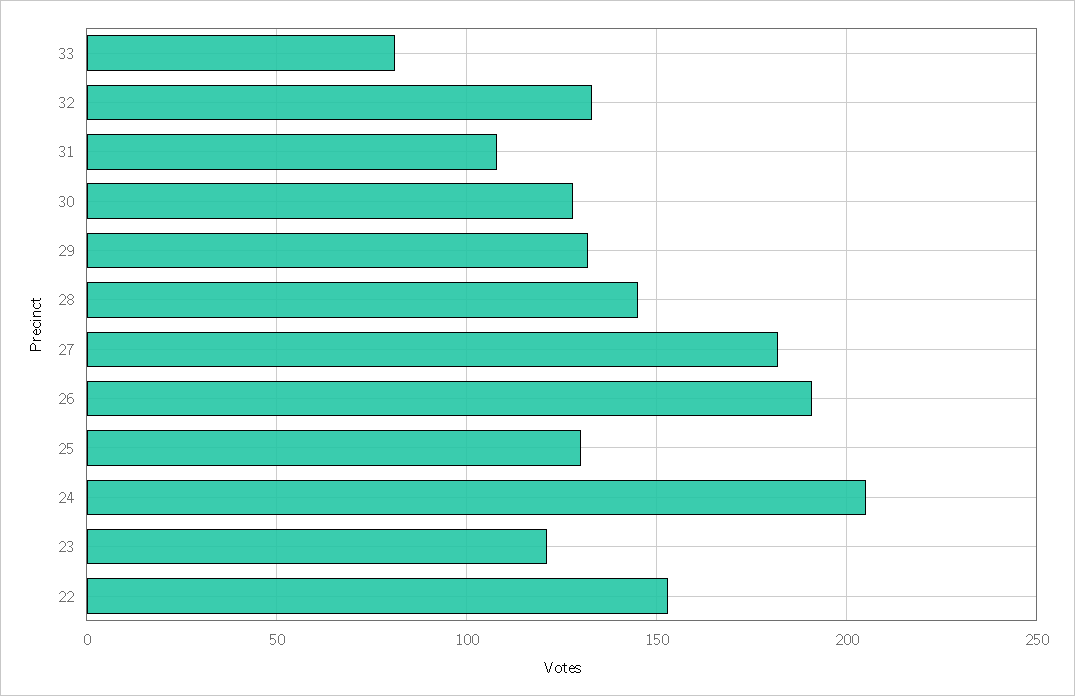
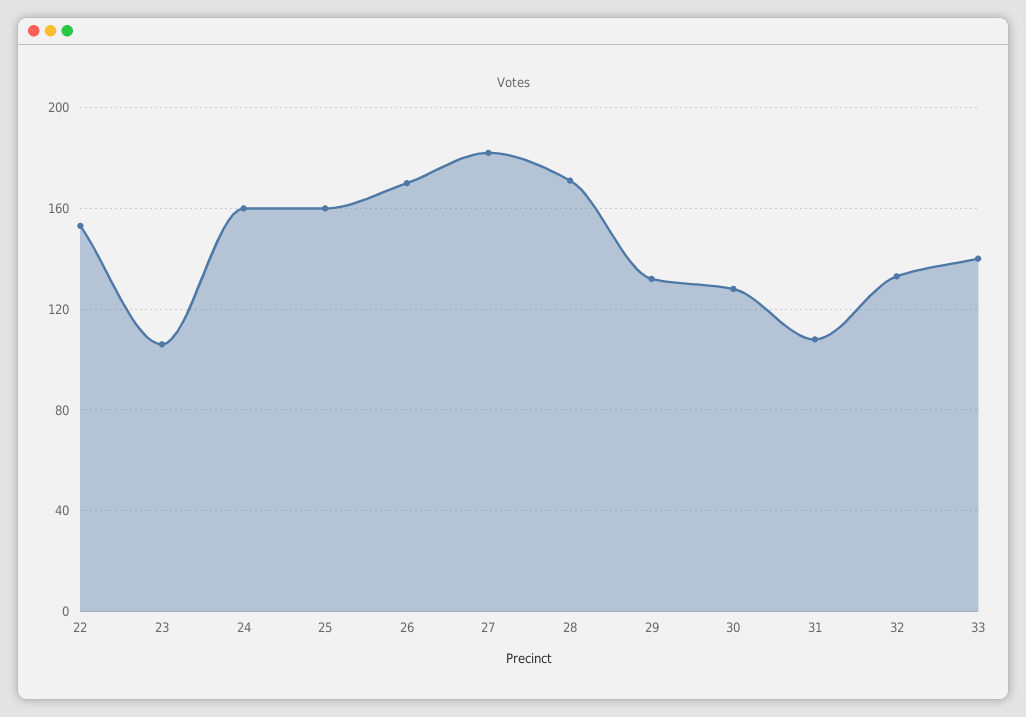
33: 80 -> 140
28: 145 -> 170
26: 190 -> 170
25: 130 -> 160
24: 205 -> 160
23: 120 -> 105

